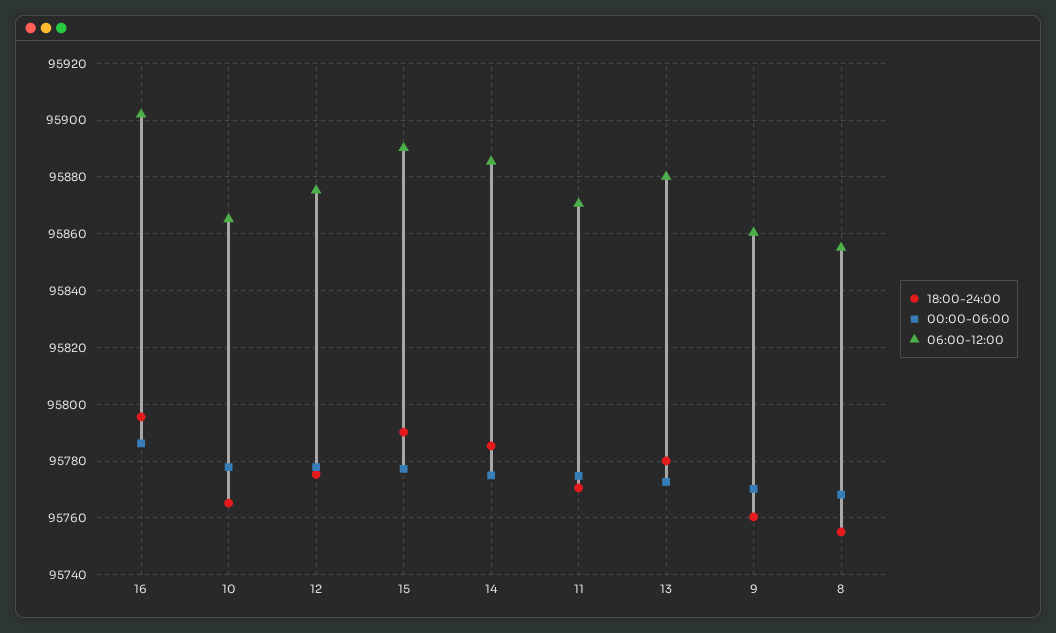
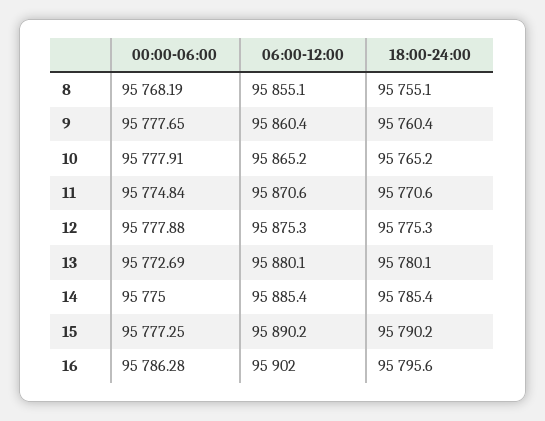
00:00-06:00, 9: 95770 -> 95777.65

